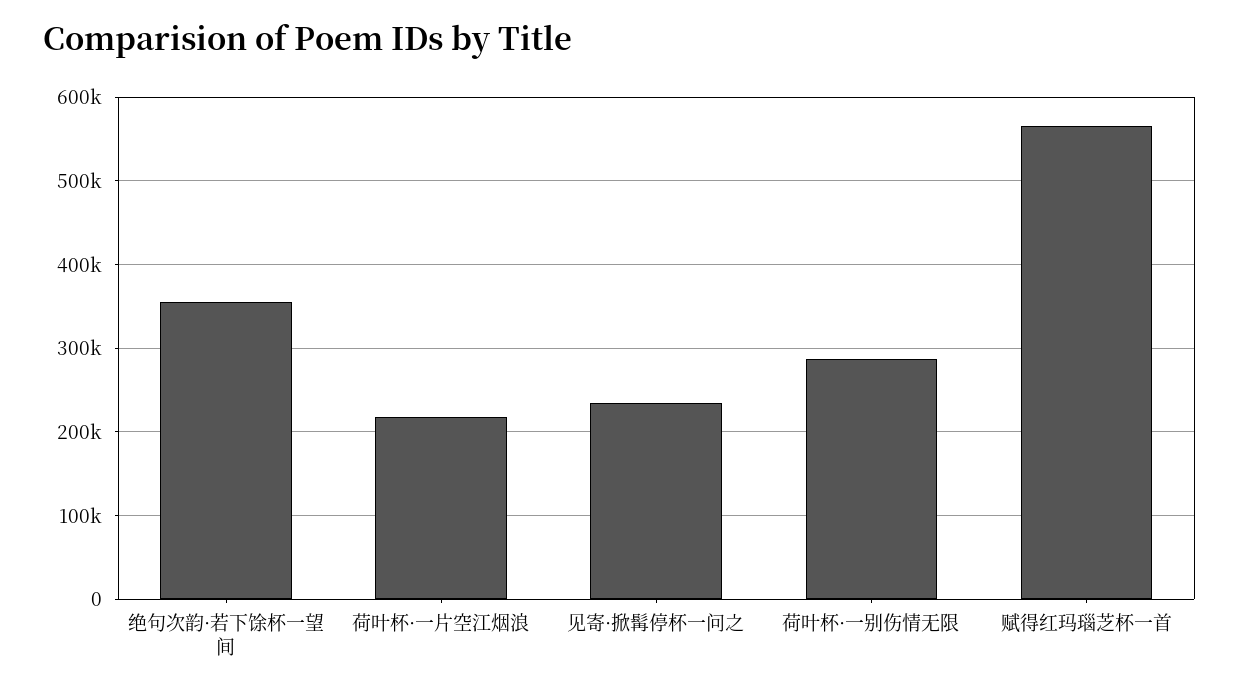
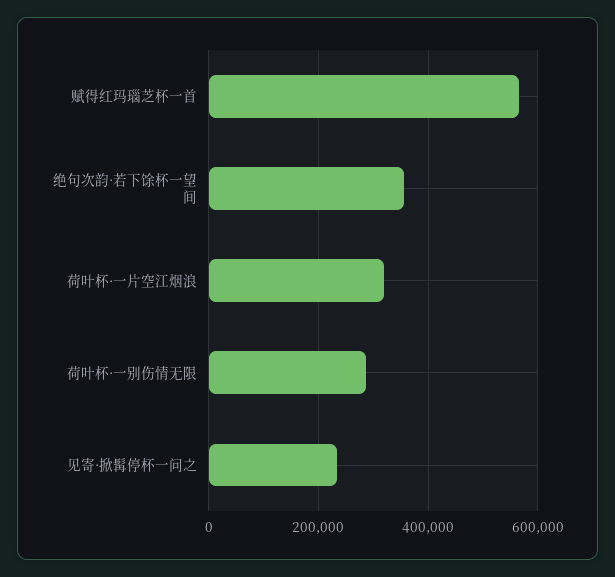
荷叶杯·一片空江烟浪: 220000 -> 320000

